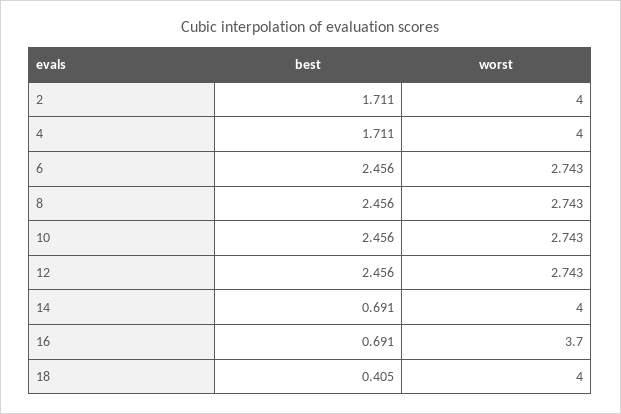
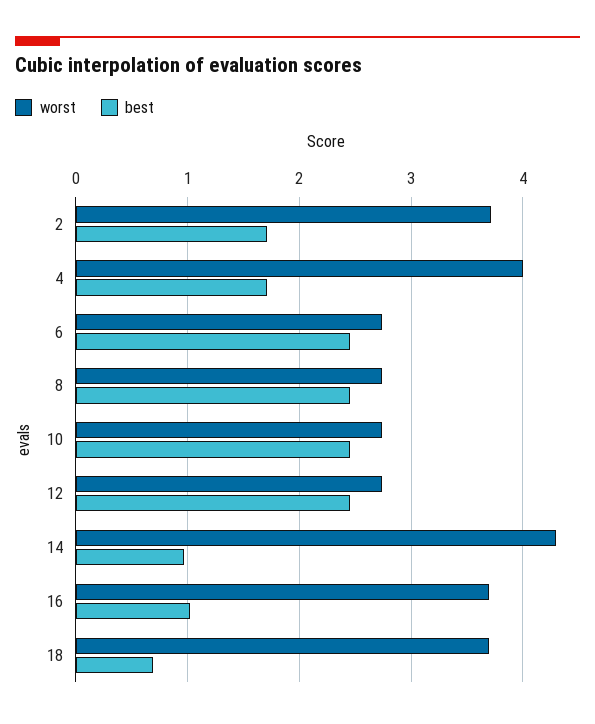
worst, 2: 4 -> 3.7
best, 14: 0.691 -> 1
worst, 14: 4 -> 4.3
best, 16: 0.691 -> 1
best, 18: 0.405 -> 0.7
worst, 18: 4 -> 3.7

